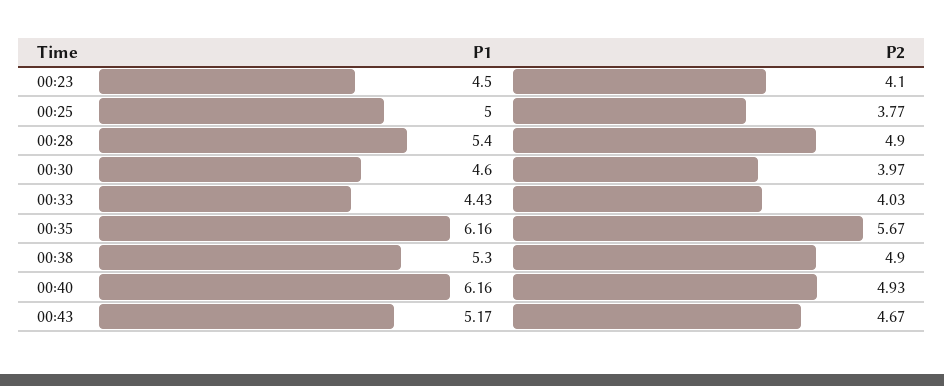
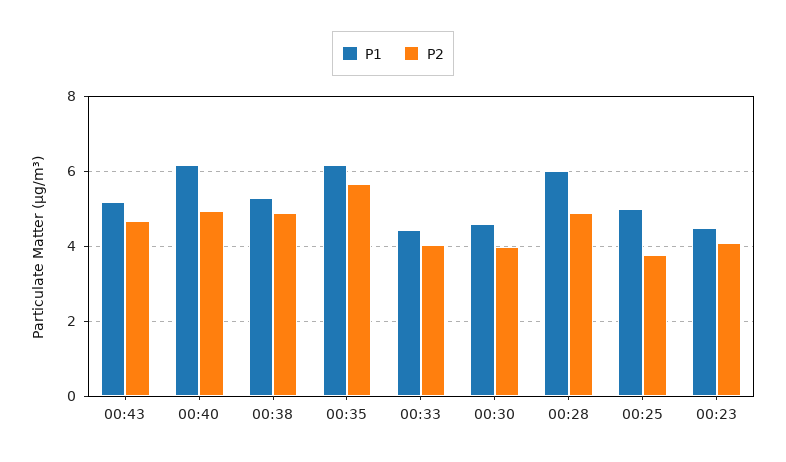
P1, 00:28: 5.4 -> 6

